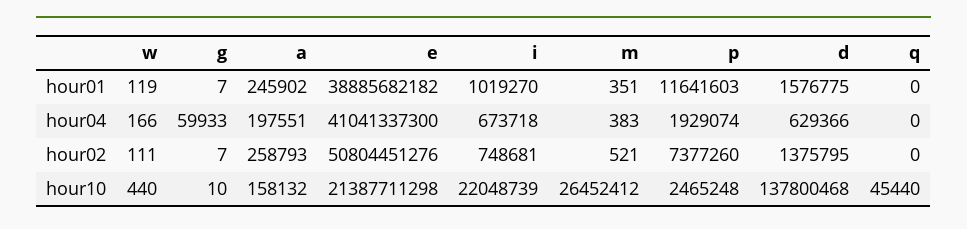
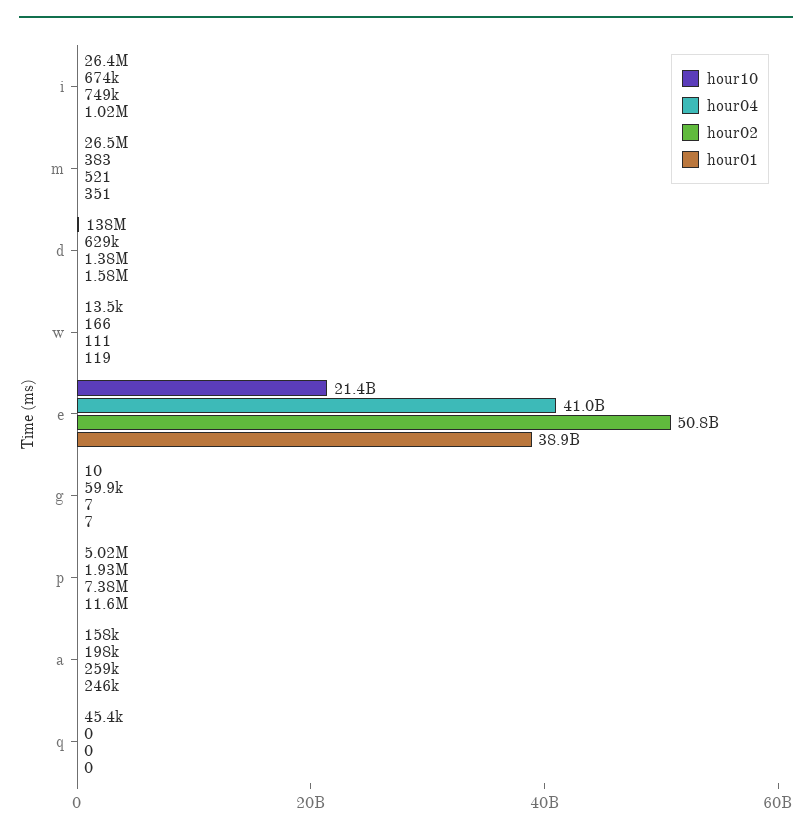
hour10, w: 440 -> 13500
hour10, i: 22048739 -> 26400000
hour10, p: 2465248 -> 5020000

